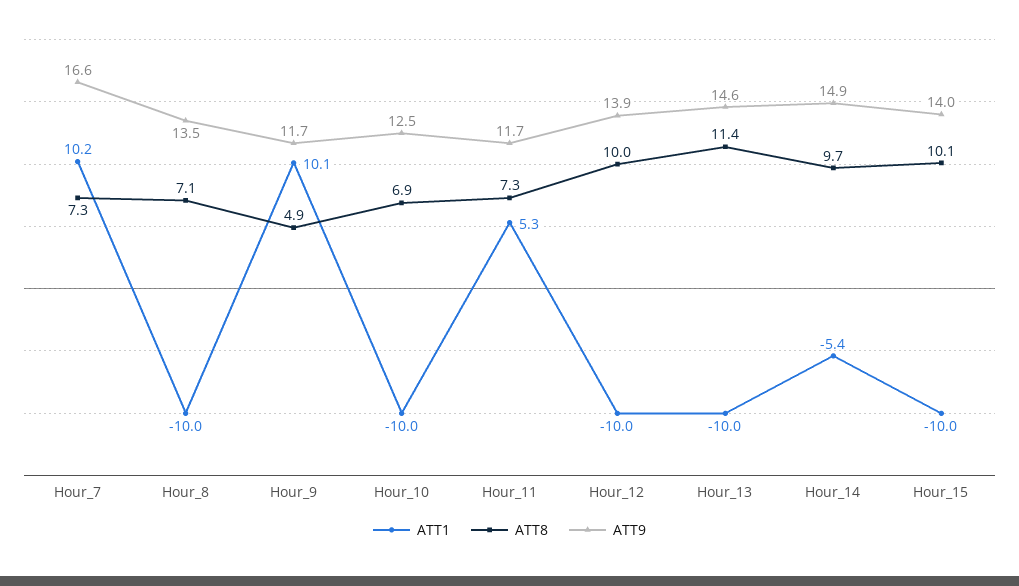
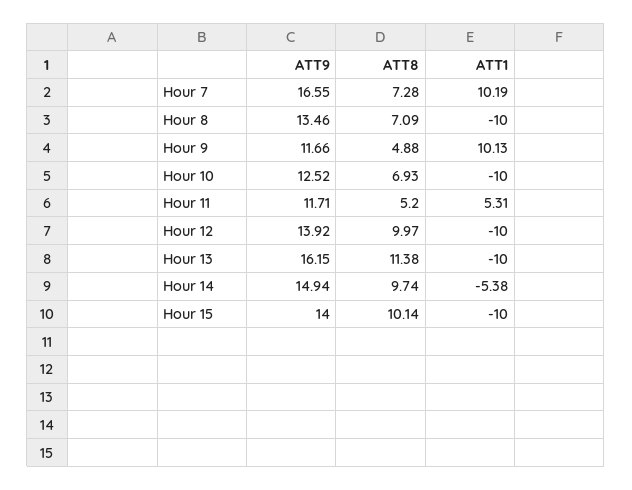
ATT8, Hour_11: 7.3 -> 5.2
ATT9, Hour_13: 14.6 -> 16.15

